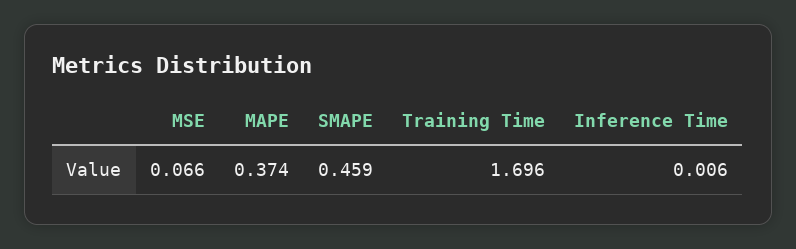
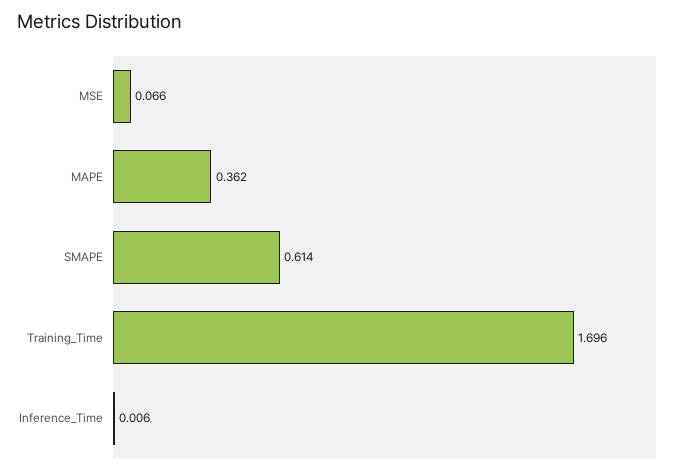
MAPE: 0.374 -> 0.362
SMAPE: 0.459 -> 0.614

